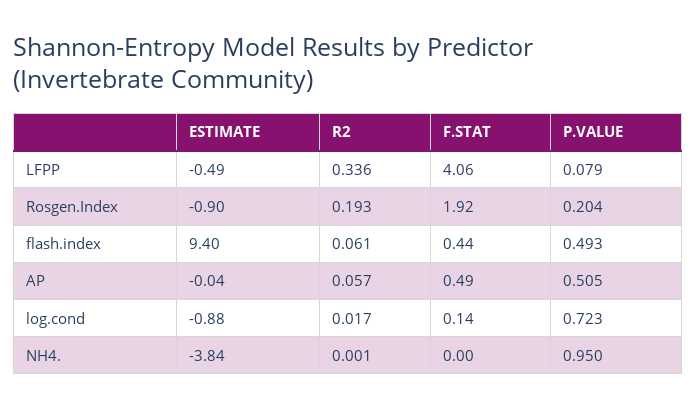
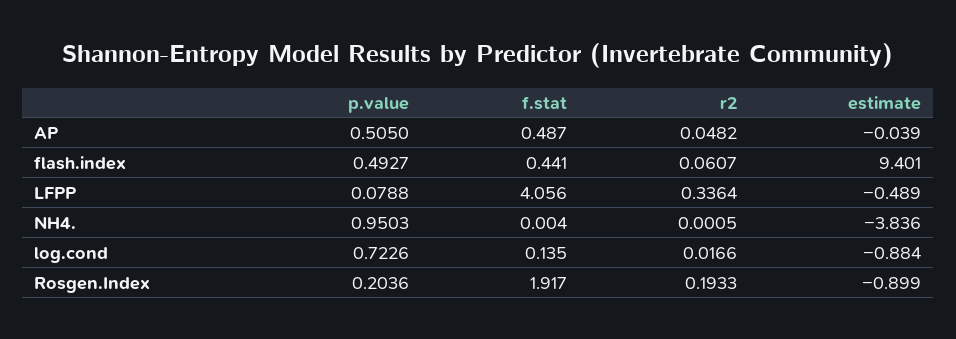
R2, AP: 0.057 -> 0.0482

